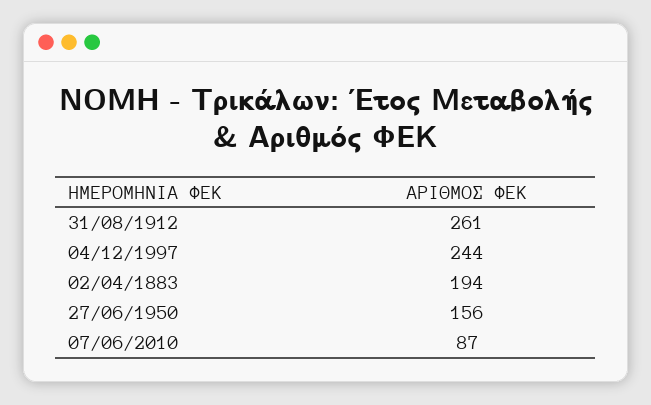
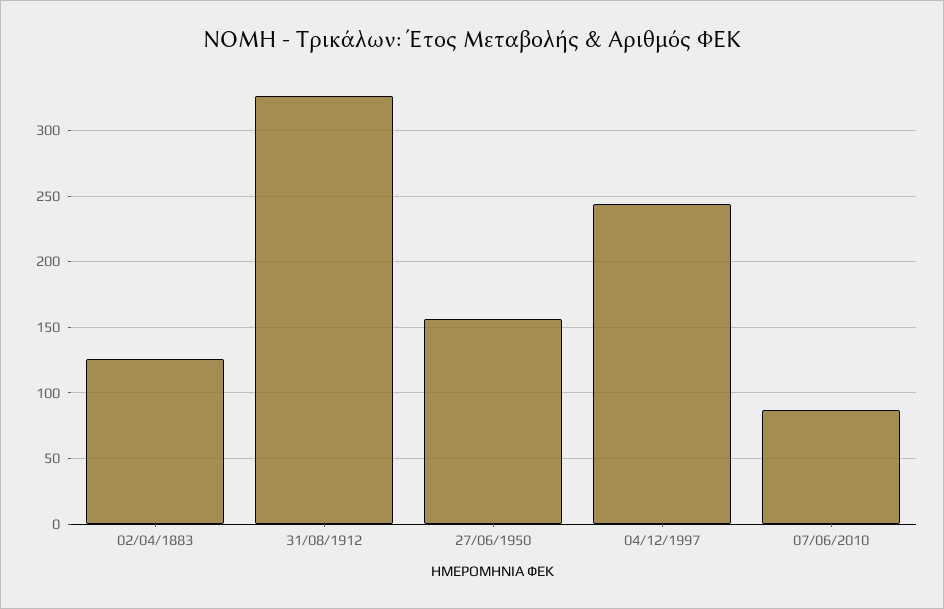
31/08/1912: 261 -> 325
02/04/1883: 194 -> 125

